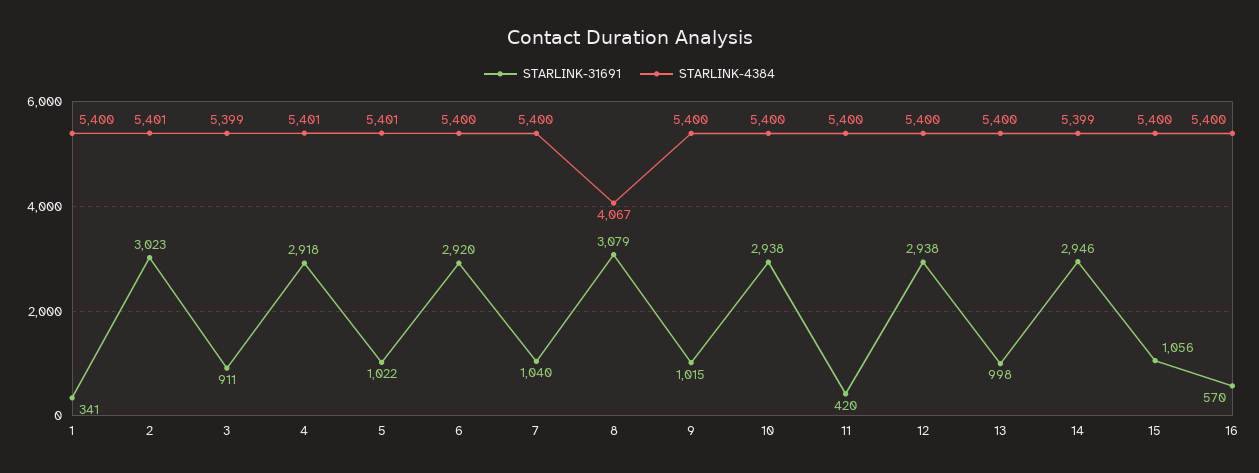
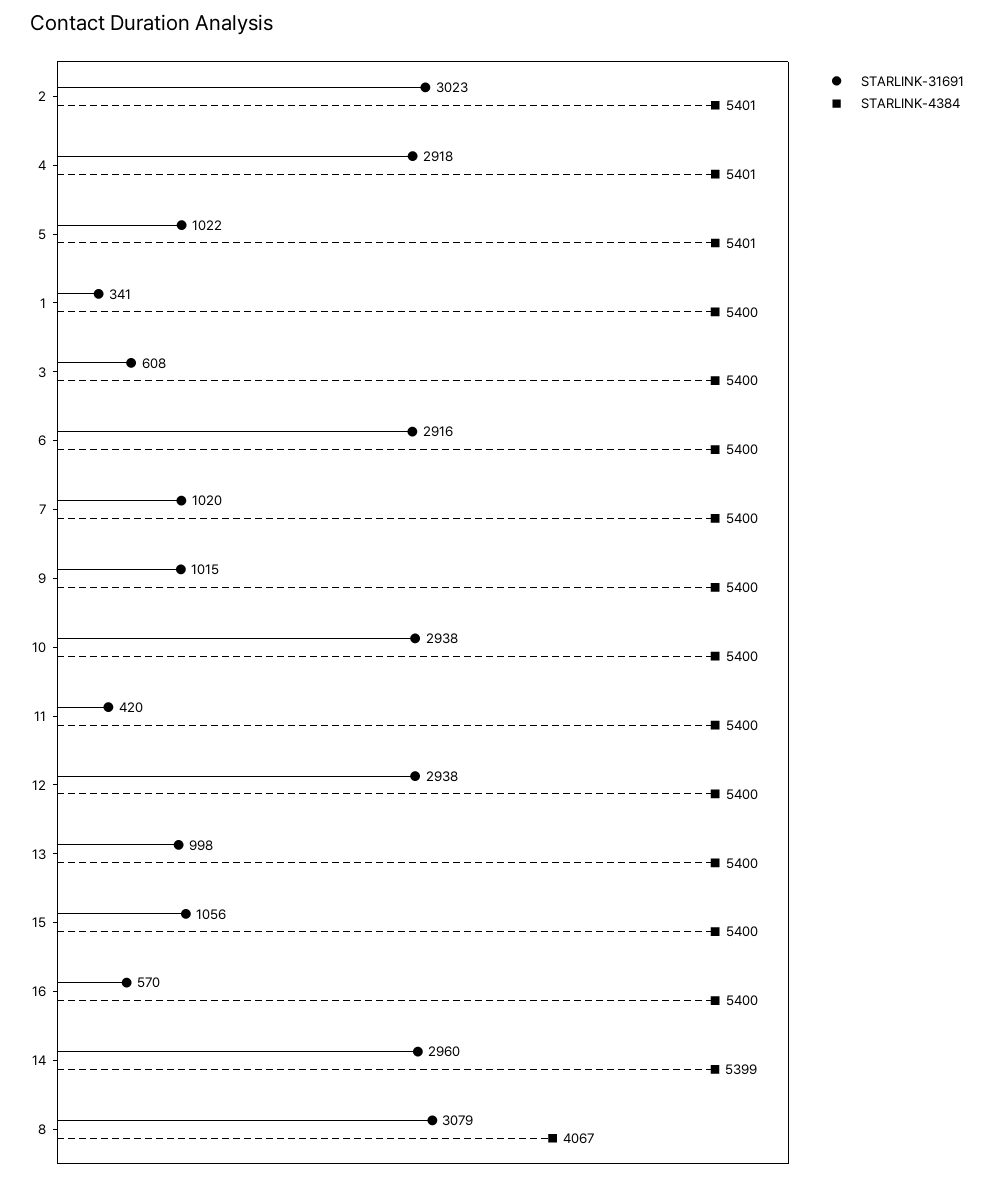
STARLINK-31691, 3: 911 -> 608
STARLINK-4384, 3: 5399 -> 5400
STARLINK-31691, 6: 2920 -> 2916
STARLINK-31691, 7: 1040 -> 1020
STARLINK-31691, 14: 2946 -> 2960

